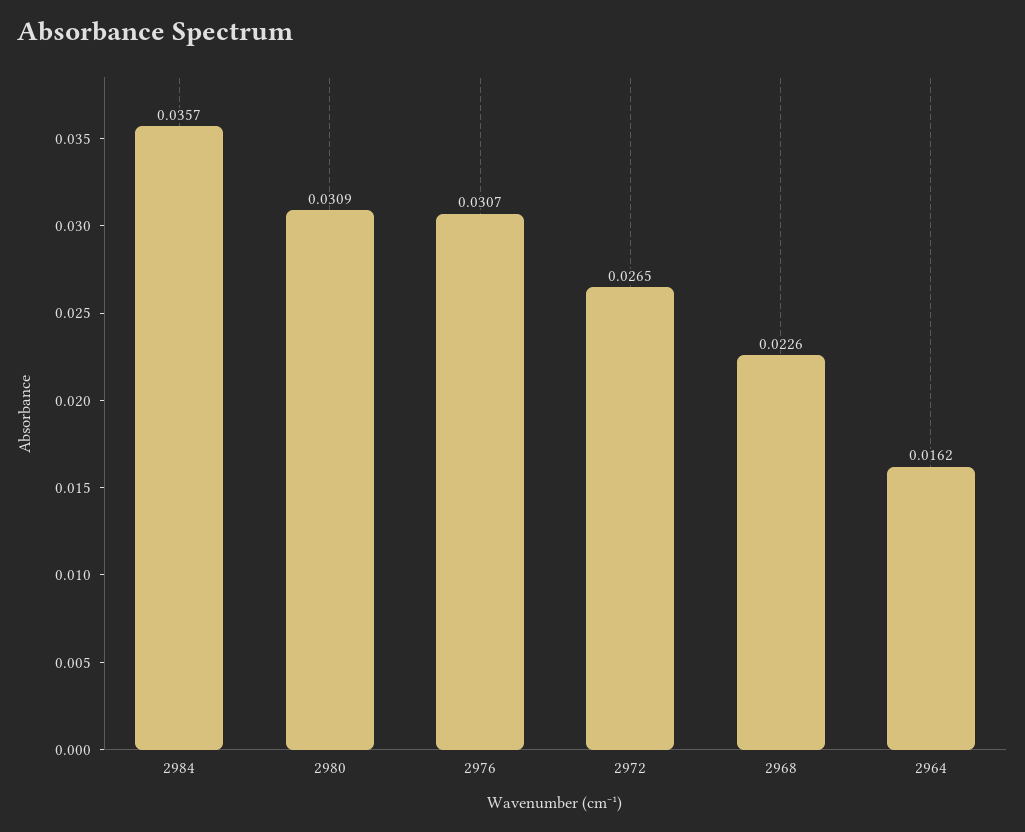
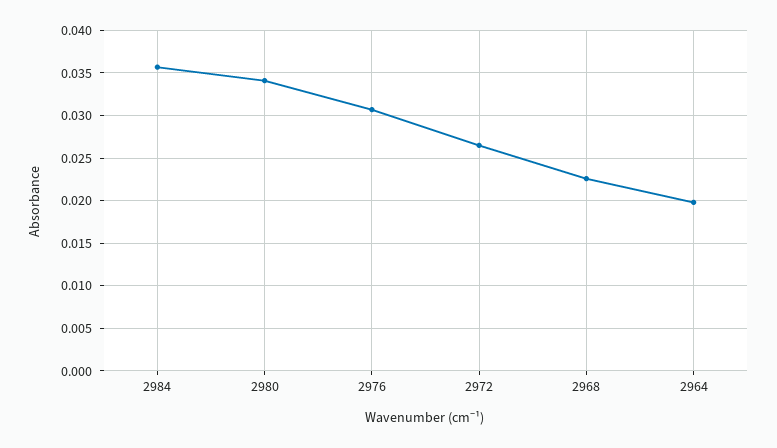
2980: 0.0309 -> 0.034
2964: 0.0162 -> 0.02

